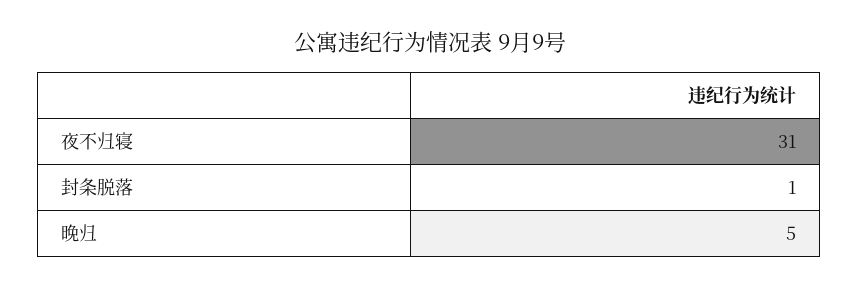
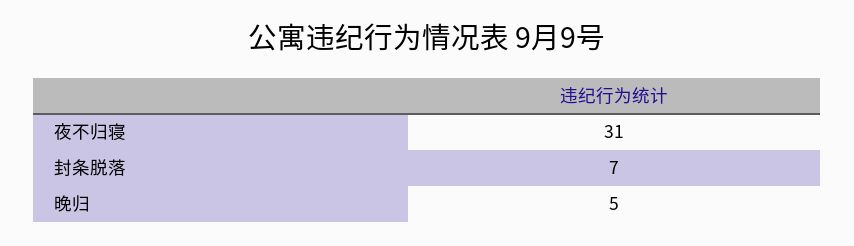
封条脱落: 1 -> 7

